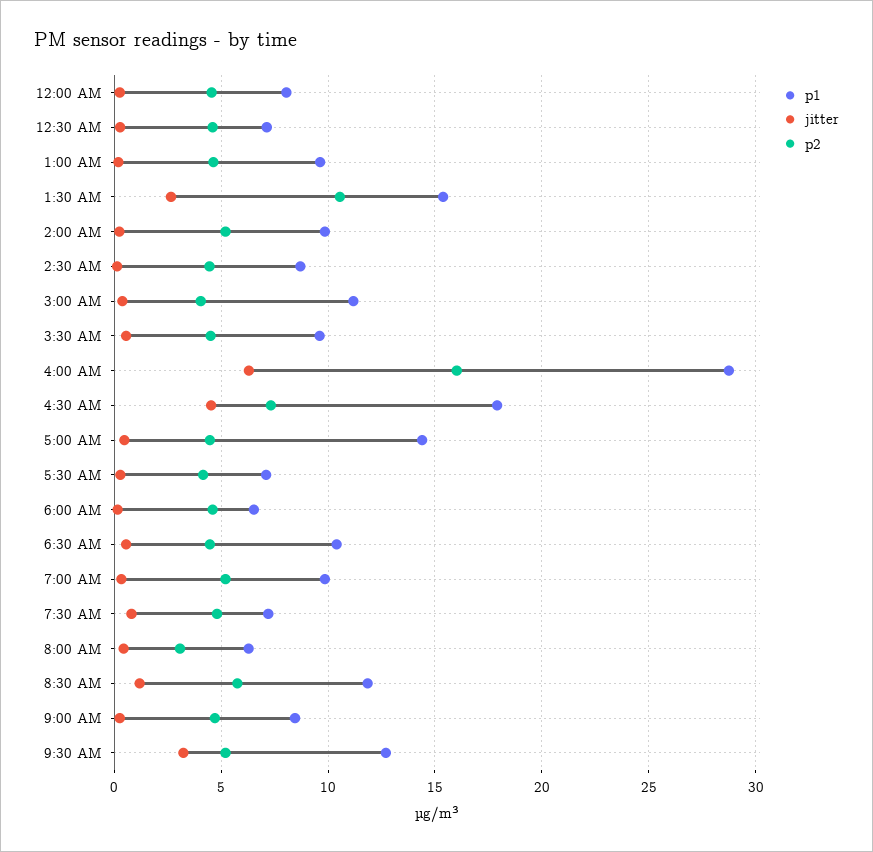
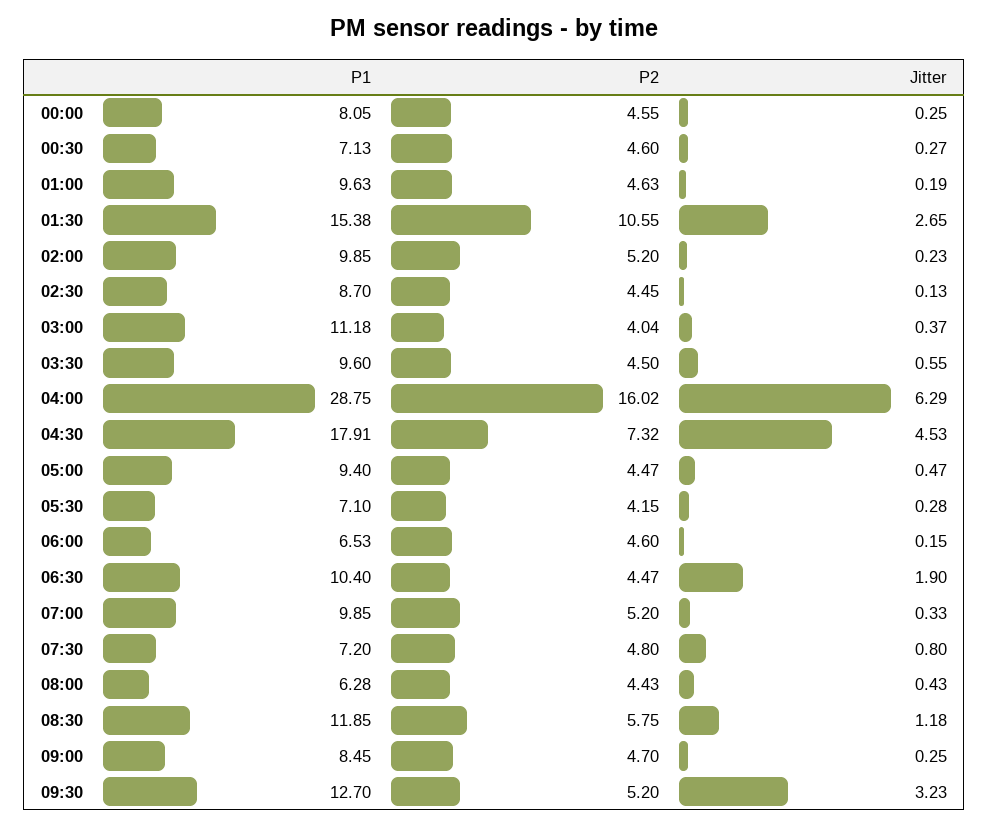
p1, 5:00 AM: 14.5 -> 9.4
jitter, 6:30 AM: 0.5 -> 1.9
p2, 8:00 AM: 3 -> 4.43

